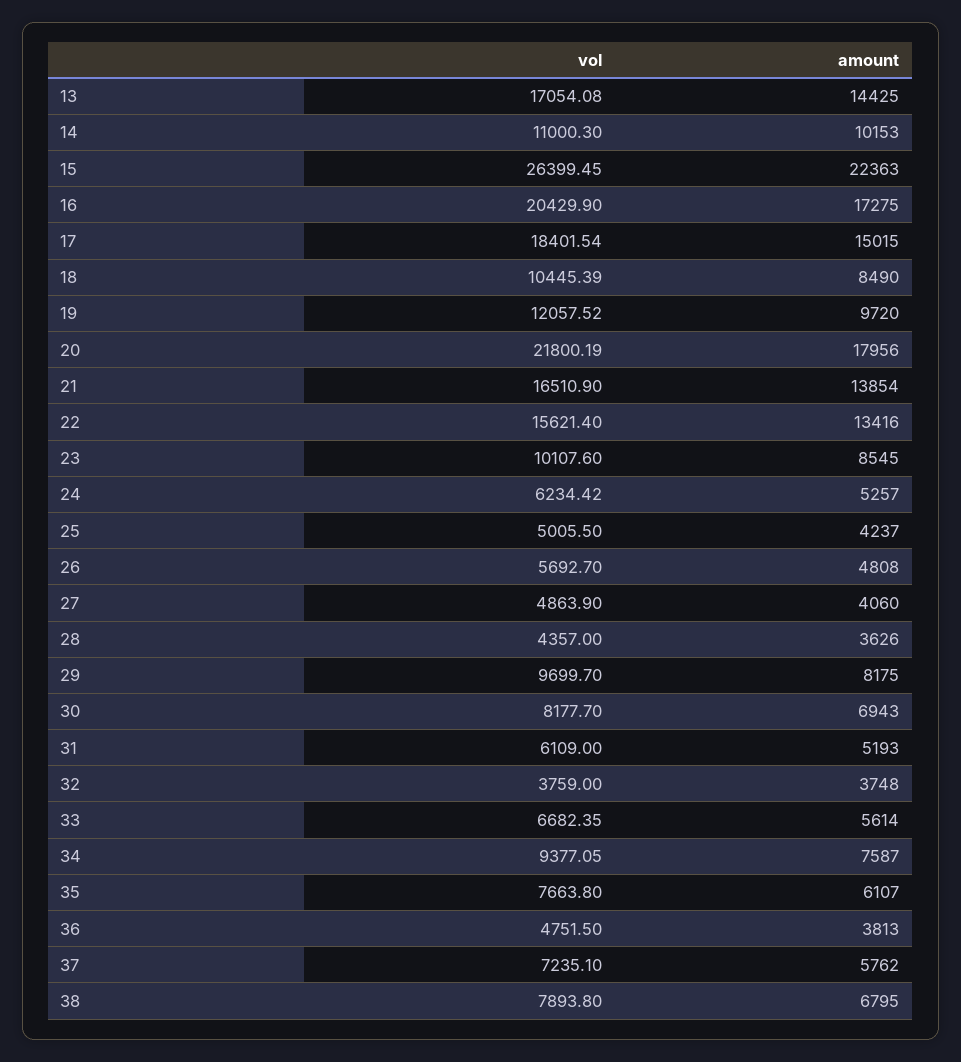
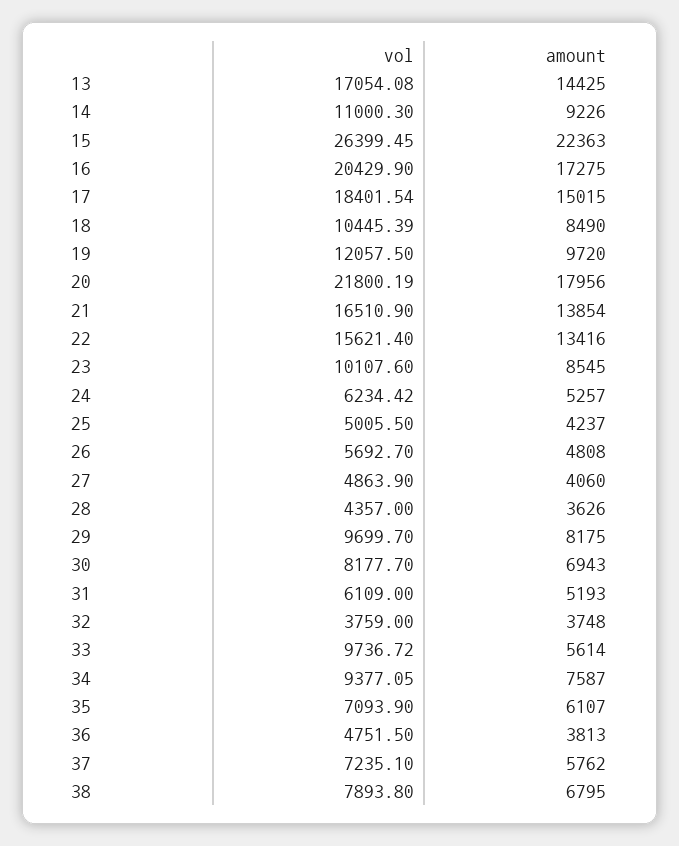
amount, 14: 10153 -> 9226
vol, 19: 12057.52 -> 12057.5
vol, 33: 6682.35 -> 9736.72
vol, 35: 7663.8 -> 7093.9

